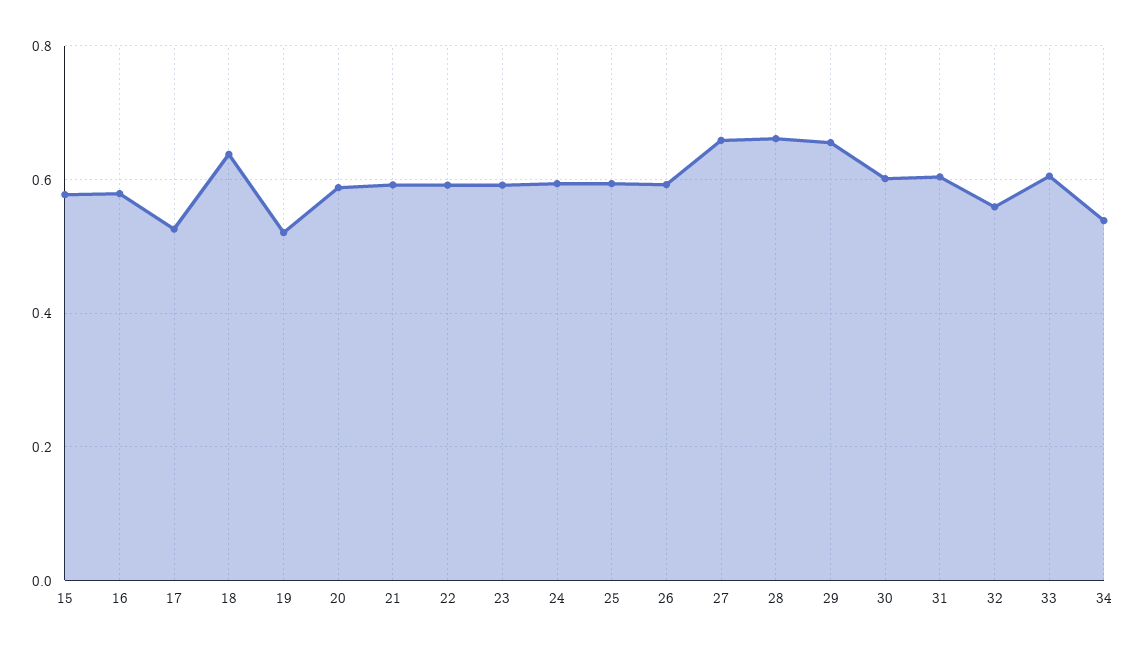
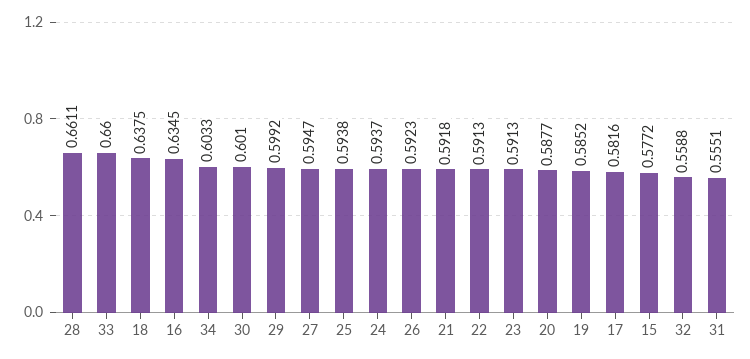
16: 0.58 -> 0.6345
17: 0.52 -> 0.5816
19: 0.52 -> 0.5852
27: 0.66 -> 0.5947
29: 0.66 -> 0.5992
31: 0.6 -> 0.5551
33: 0.6 -> 0.66
34: 0.54 -> 0.6033

